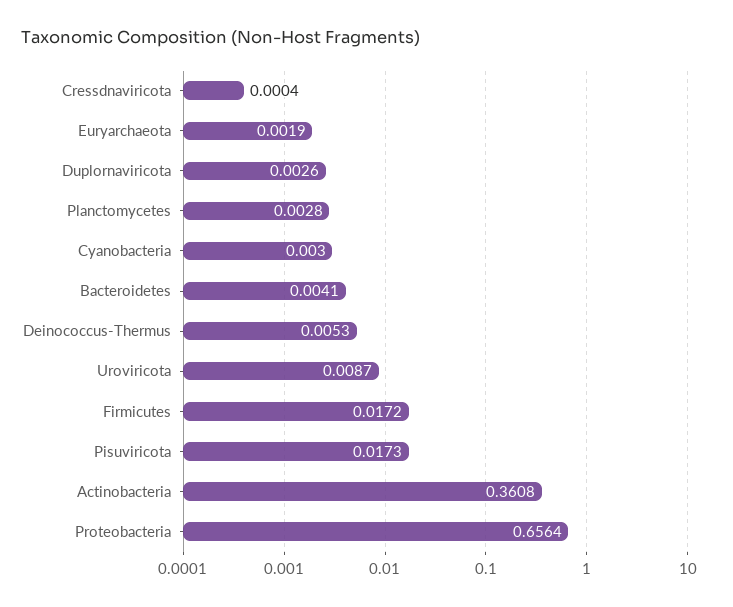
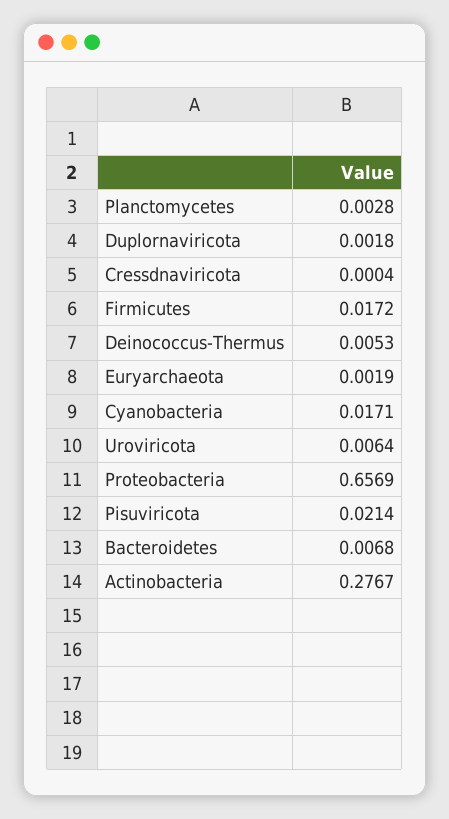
Duplornaviricota: 0.0026 -> 0.0018
Cyanobacteria: 0.003 -> 0.0171
Bacteroidetes: 0.0041 -> 0.0068
Uroviricota: 0.0087 -> 0.0064
Pisuviricota: 0.0173 -> 0.0214
Actinobacteria: 0.3608 -> 0.2767
Proteobacteria: 0.6564 -> 0.6569

